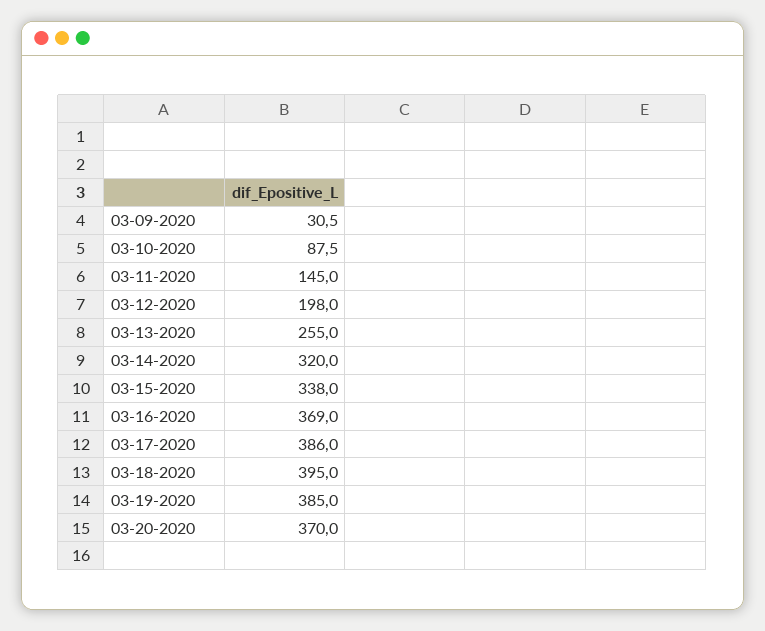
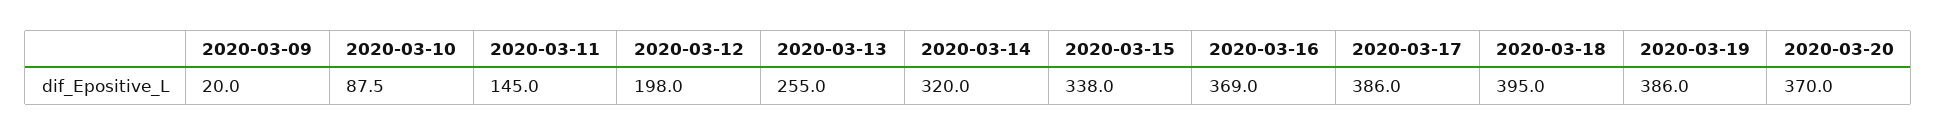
03-09-2020: 30.5 -> 20
03-19-2020: 385 -> 386

